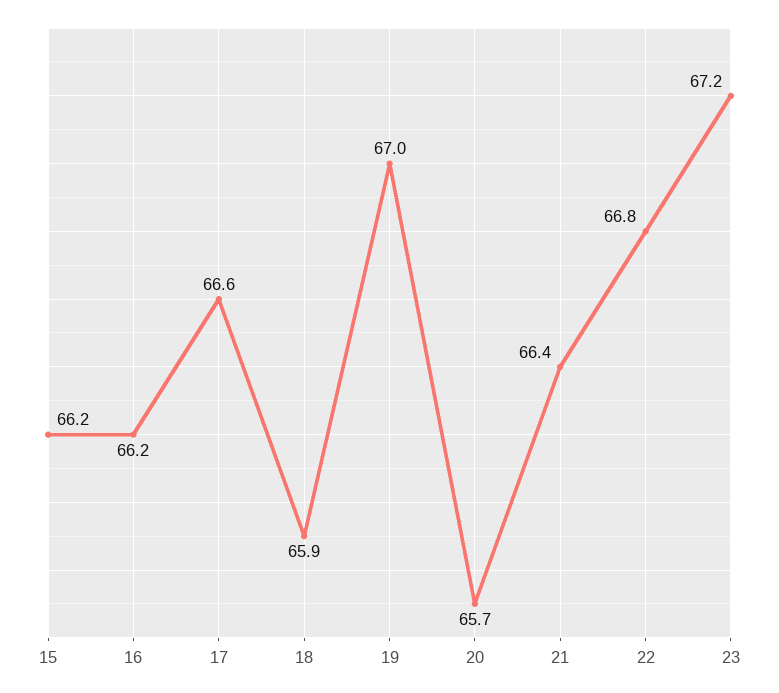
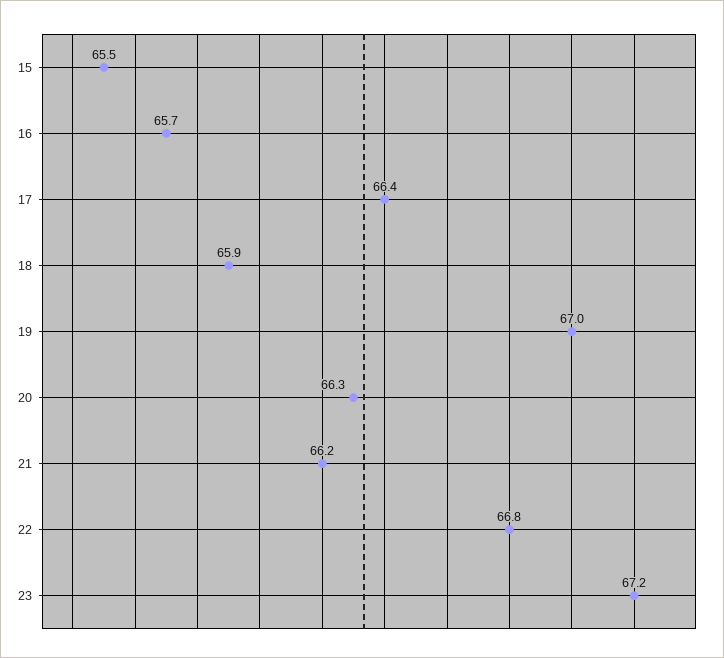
15: 66.2 -> 65.5
16: 66.2 -> 65.7
17: 66.6 -> 66.4
20: 65.7 -> 66.3
21: 66.4 -> 66.2

